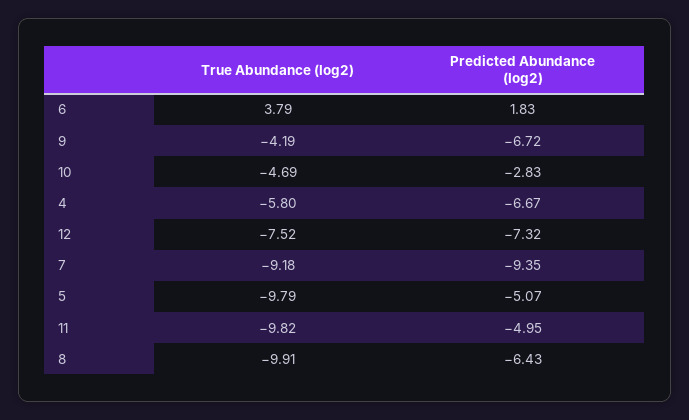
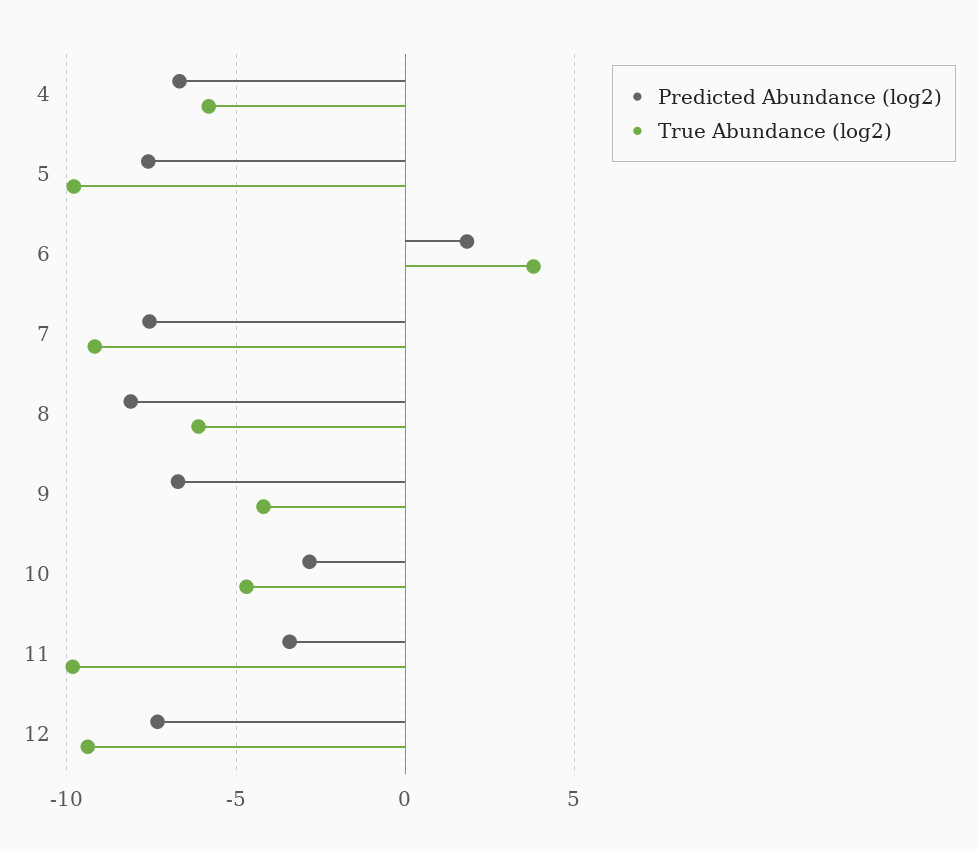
True Abundance (log2), 12: -7.52 -> -9.5
Predicted Abundance (log2), 7: -9.35 -> -7.5
Predicted Abundance (log2), 5: -5.07 -> -7.5
Predicted Abundance (log2), 11: -4.95 -> -3.5
True Abundance (log2), 8: -9.91 -> -6
Predicted Abundance (log2), 8: -6.43 -> -8

